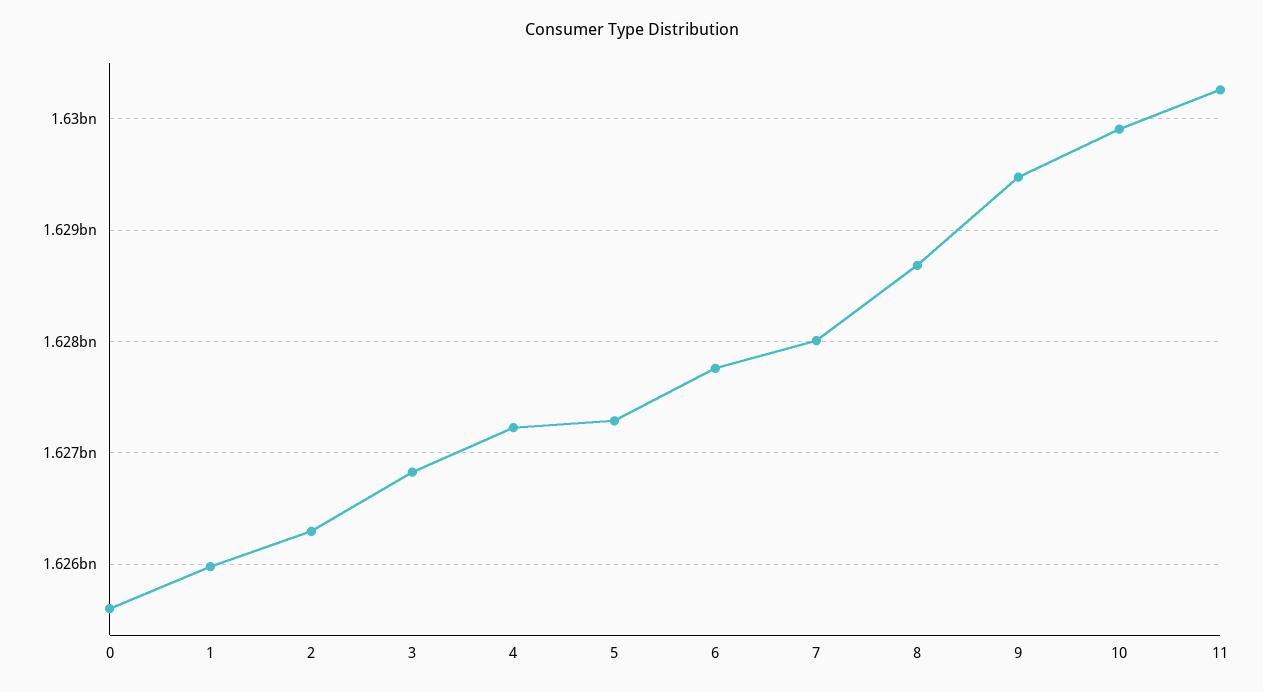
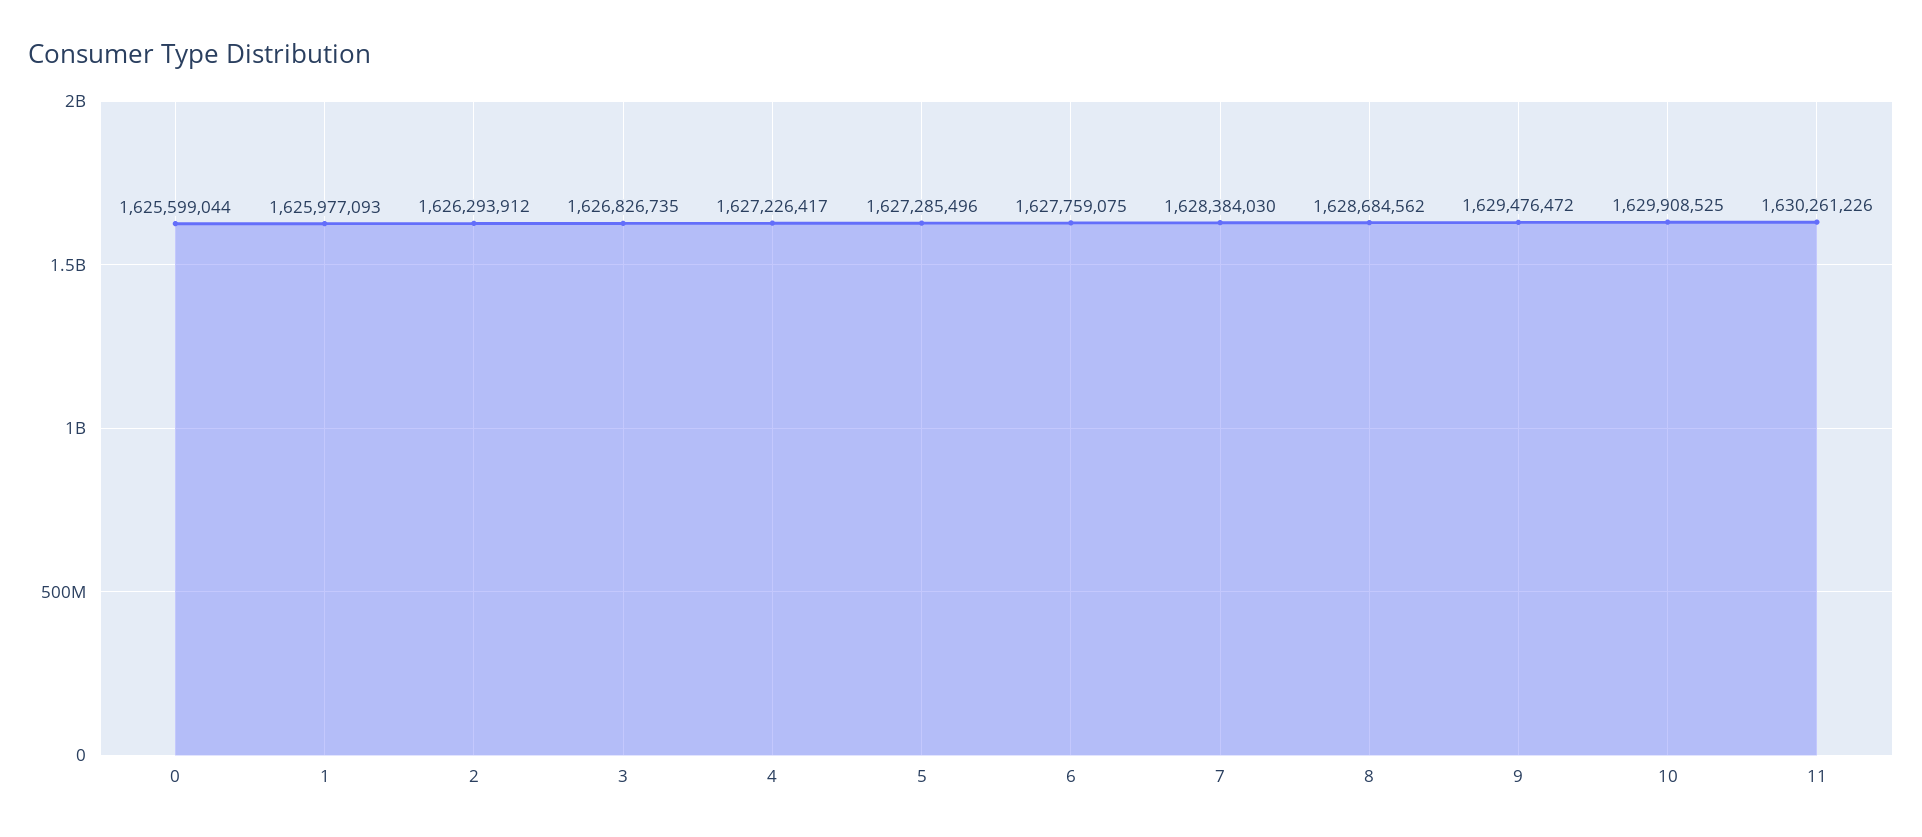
7: 1628000000 -> 1628384030

